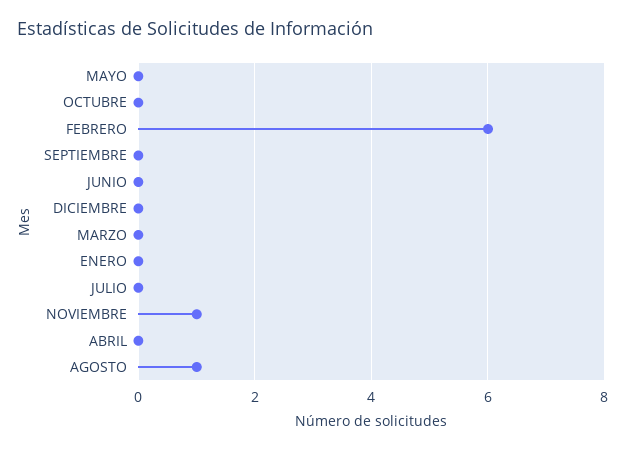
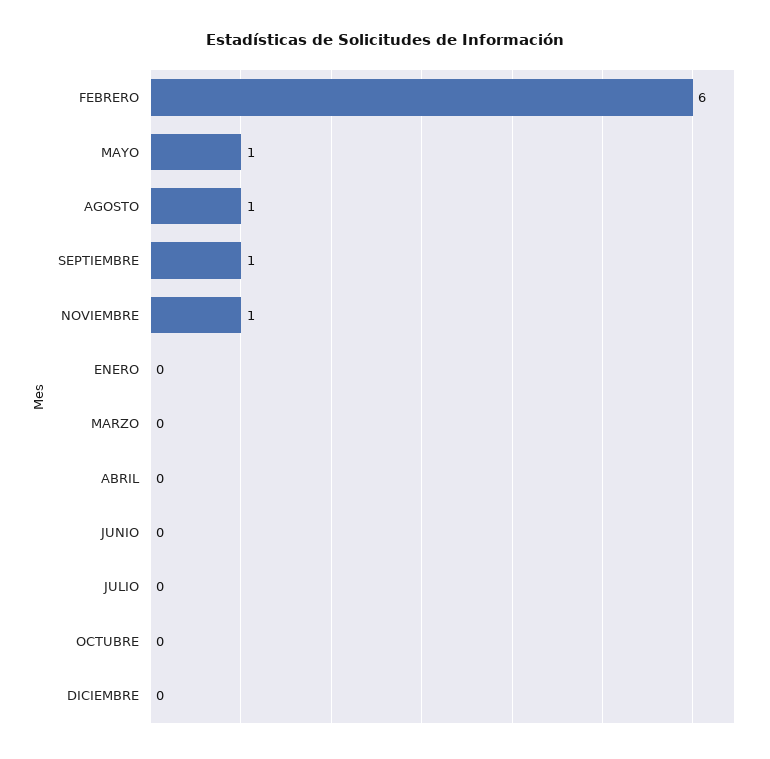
MAYO: 0 -> 1
SEPTIEMBRE: 0 -> 1

